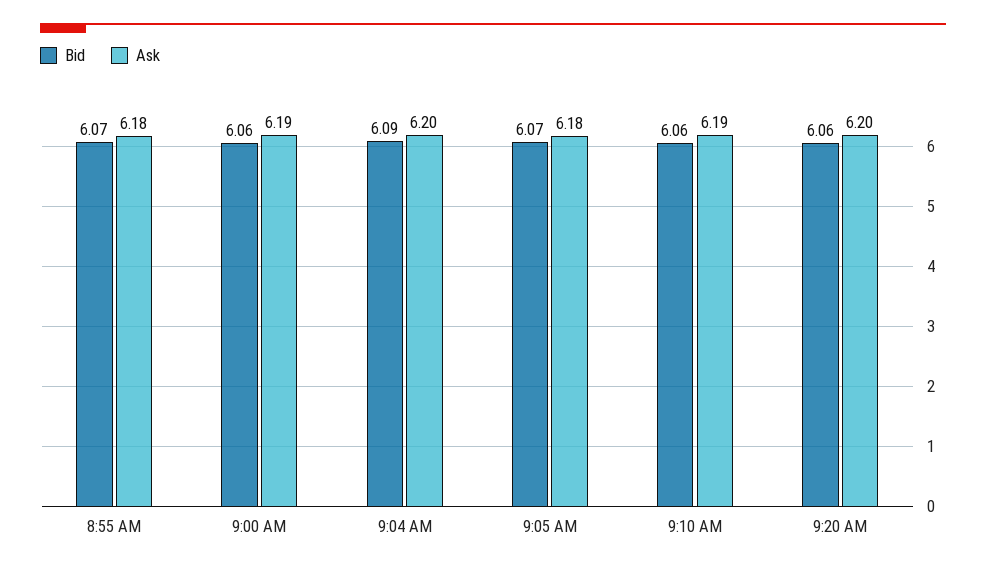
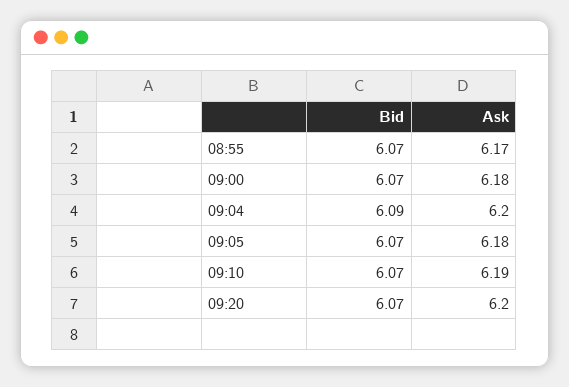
Ask, 8:55 AM: 6.18 -> 6.17
Bid, 9:00 AM: 6.06 -> 6.07
Ask, 9:00 AM: 6.19 -> 6.18
Bid, 9:10 AM: 6.06 -> 6.07
Bid, 9:20 AM: 6.06 -> 6.07

